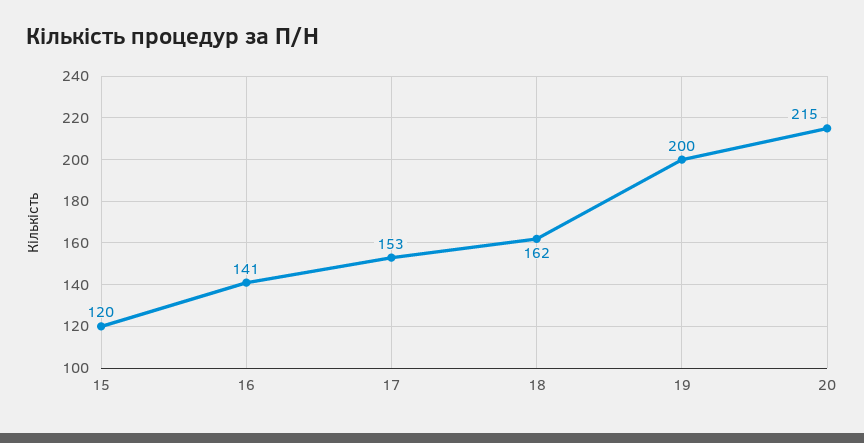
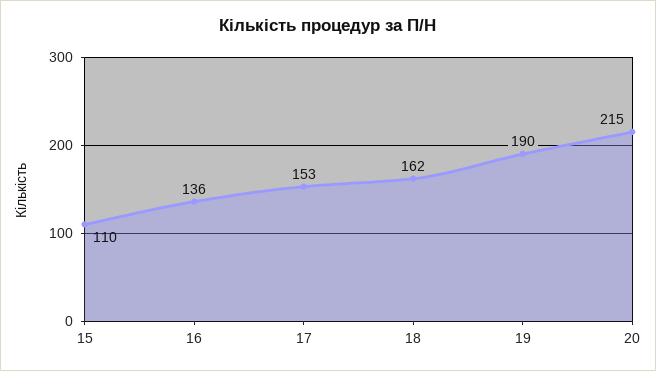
15: 120 -> 110
16: 141 -> 136
19: 200 -> 190

